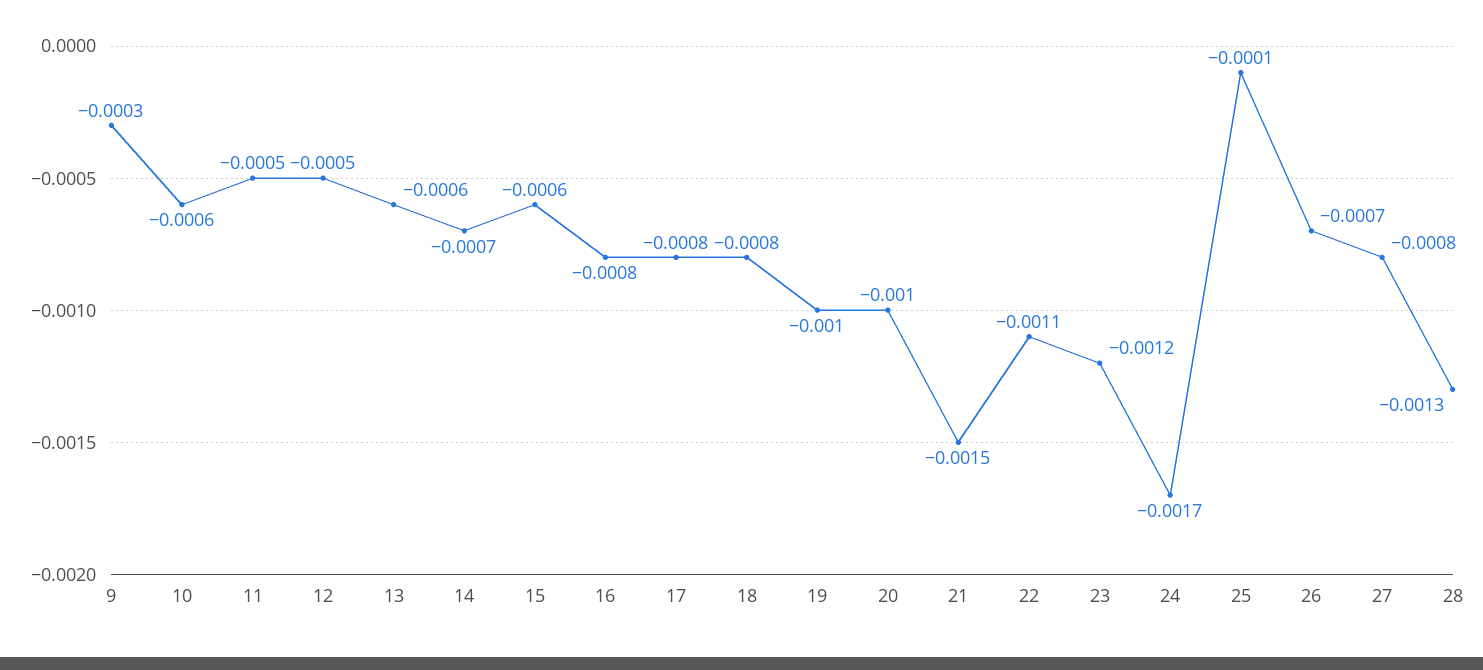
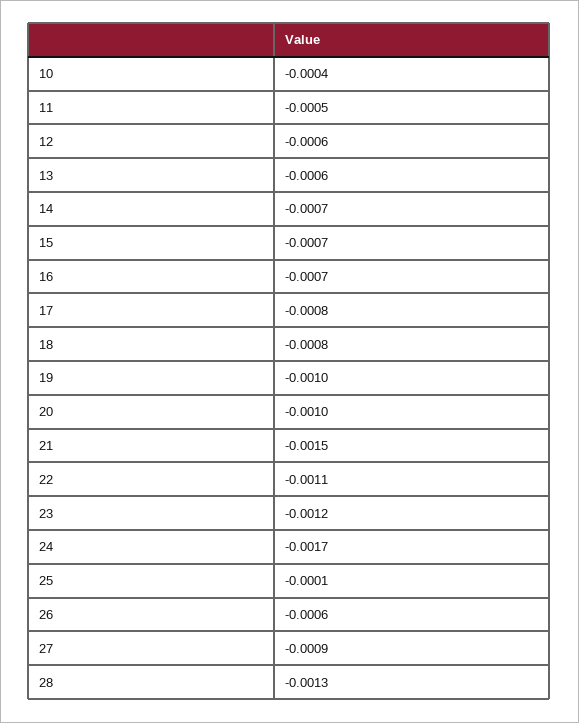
9: -0.0003 -> none
10: -0.0006 -> -0.0004
12: -0.0005 -> -0.0006
15: -0.0006 -> -0.0007
16: -0.0008 -> -0.0007
26: -0.0007 -> -0.0006
27: -0.0008 -> -0.0009

